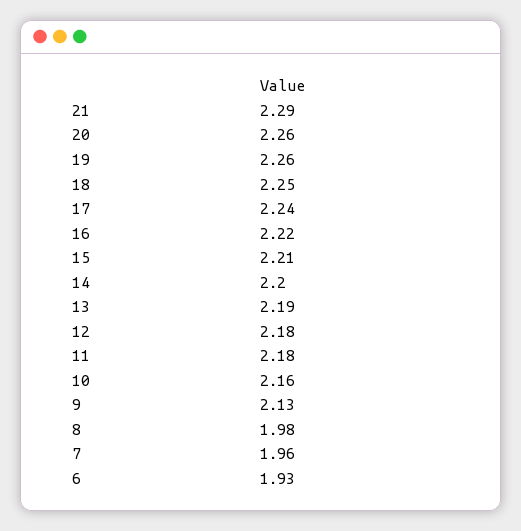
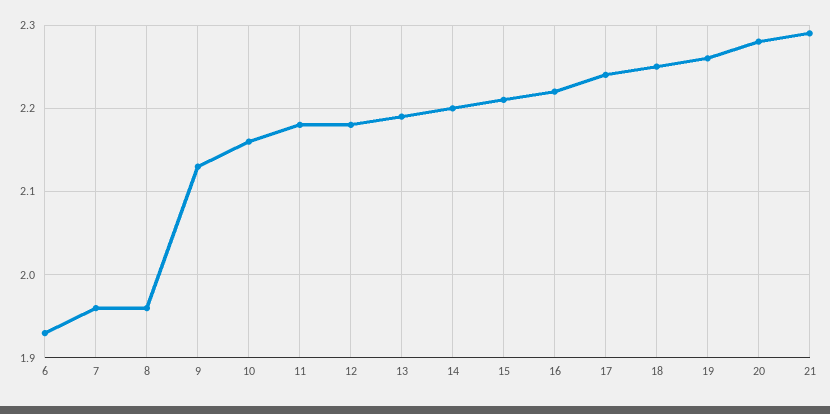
20: 2.26 -> 2.28
8: 1.98 -> 1.96

